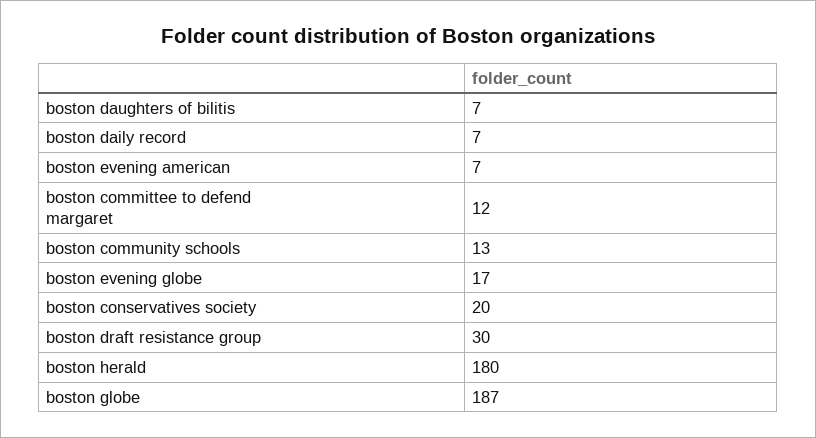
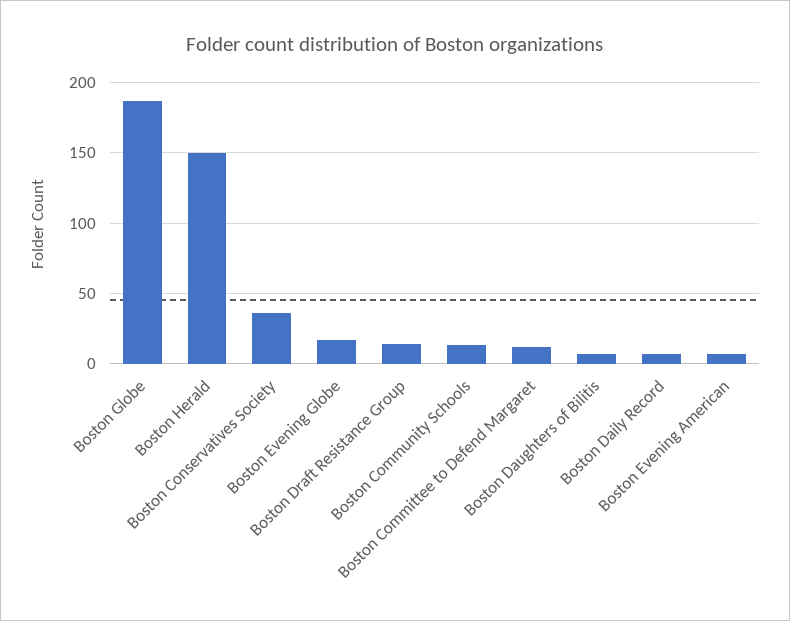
boston conservatives society: 20 -> 35
boston draft resistance group: 30 -> 15
boston herald: 180 -> 150

